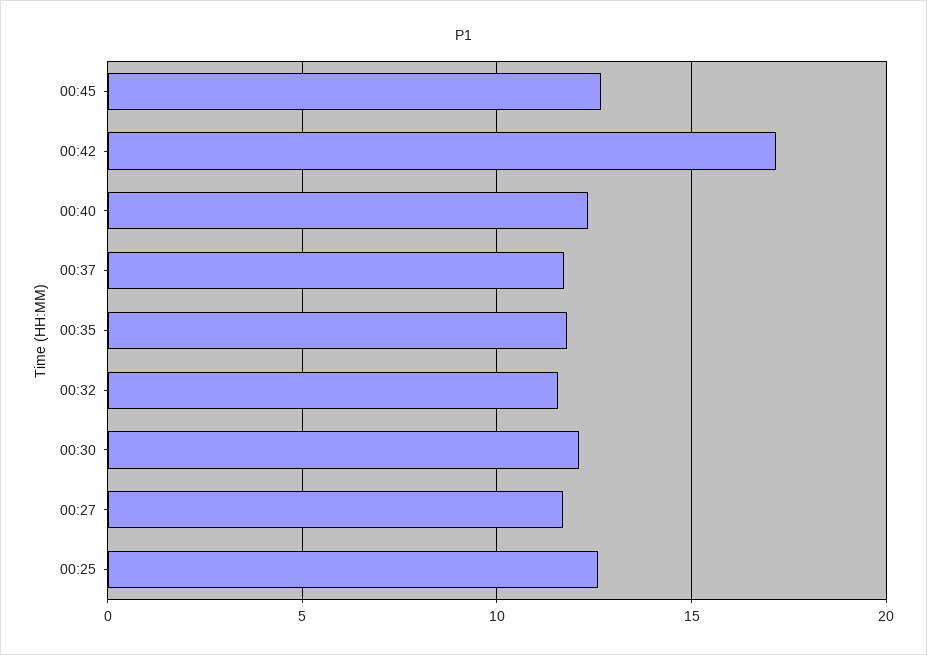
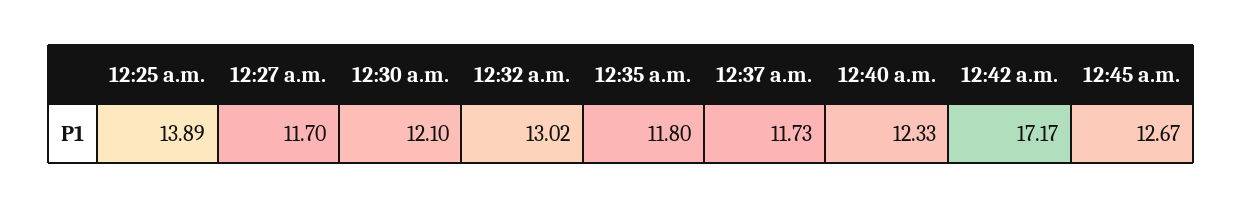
00:32: 11.5 -> 13.02
00:25: 12.5 -> 13.89

